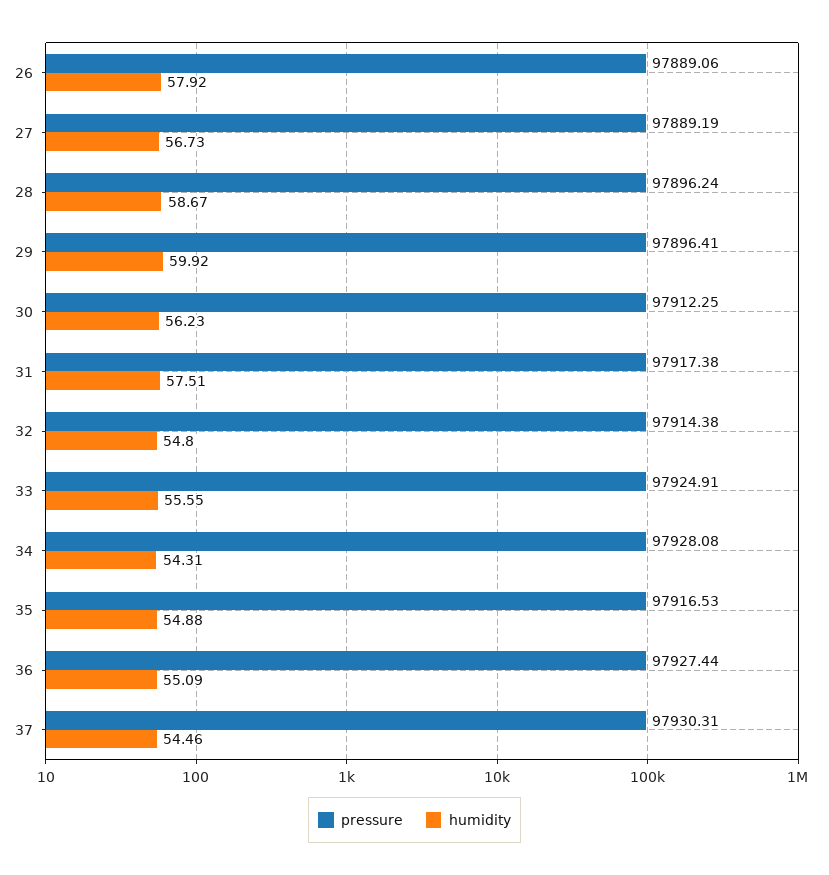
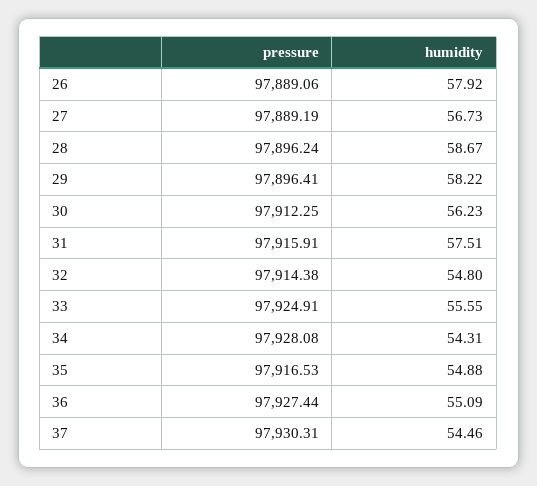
humidity, 29: 59.92 -> 58.22
pressure, 31: 97917.38 -> 97915.91

